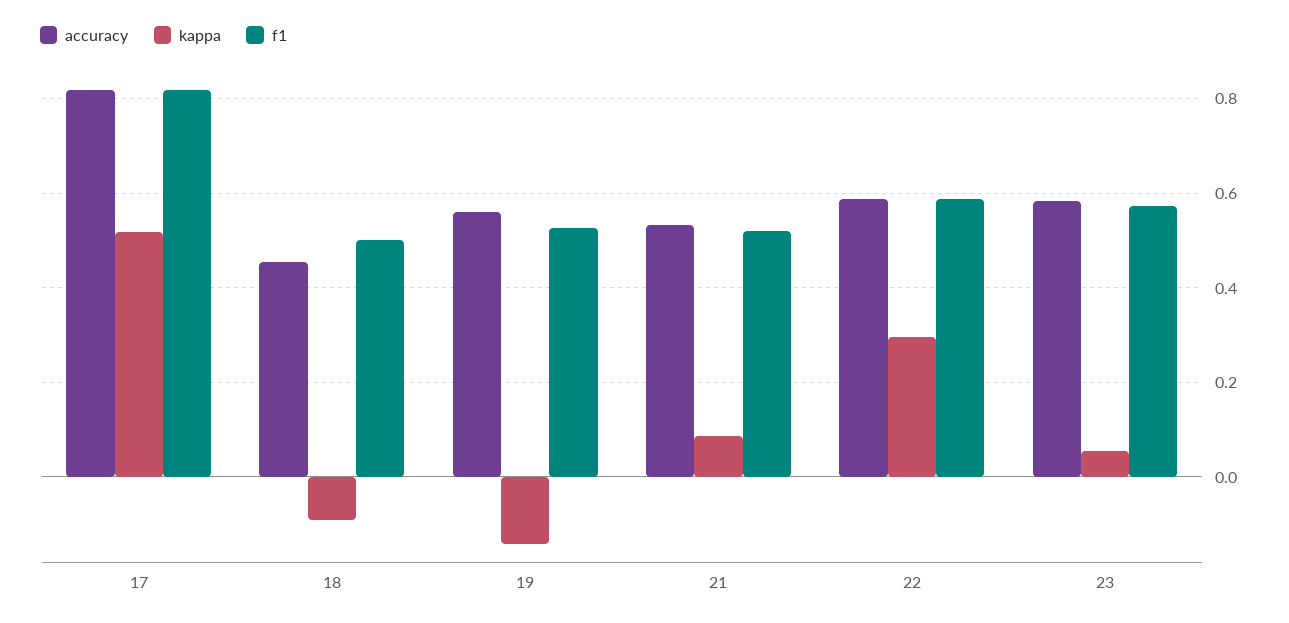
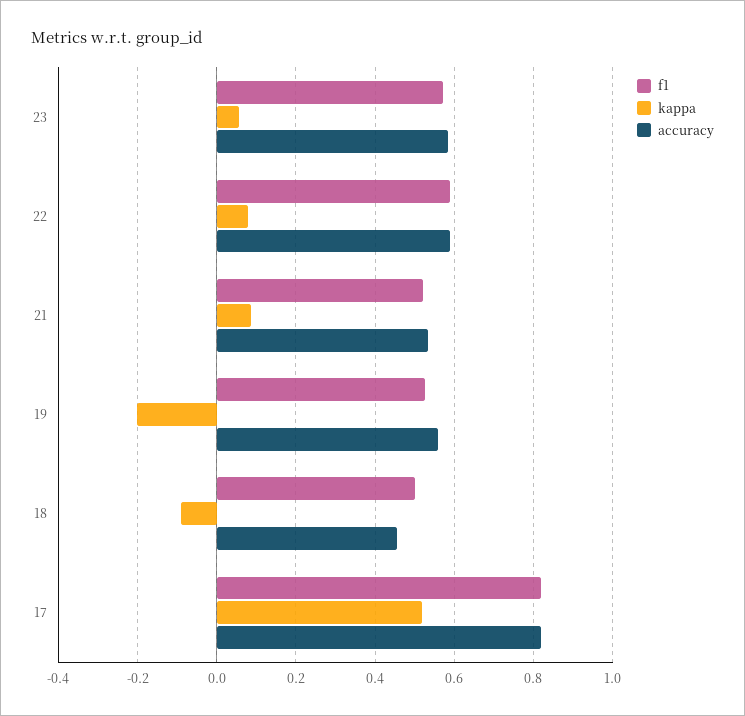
kappa, 19: -0.14 -> -0.2
kappa, 22: 0.3 -> 0.08

